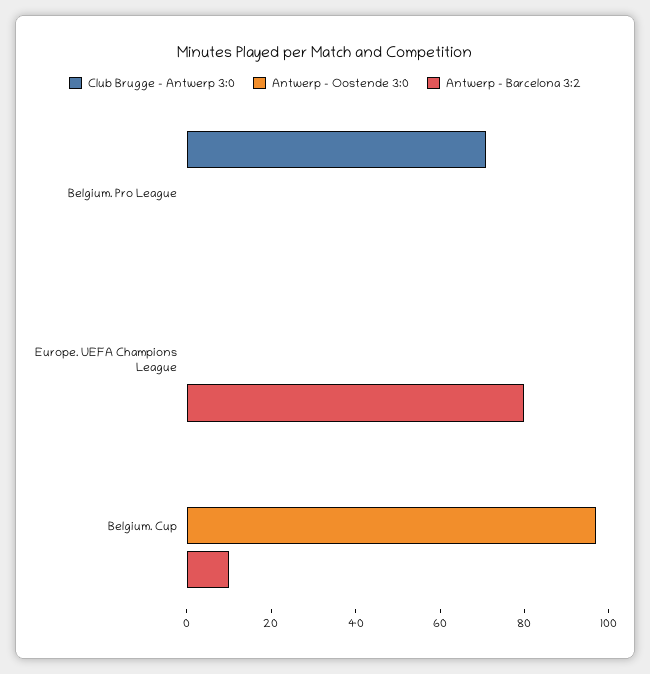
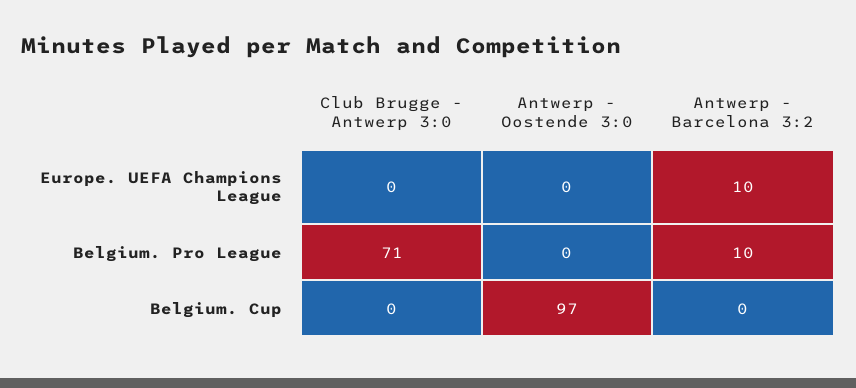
Antwerp - Barcelona 3:2, Belgium. Pro League: 0 -> 10
Antwerp - Barcelona 3:2, Europe. UEFA Champions League: 80 -> 10
Antwerp - Barcelona 3:2, Belgium. Cup: 10 -> 0

